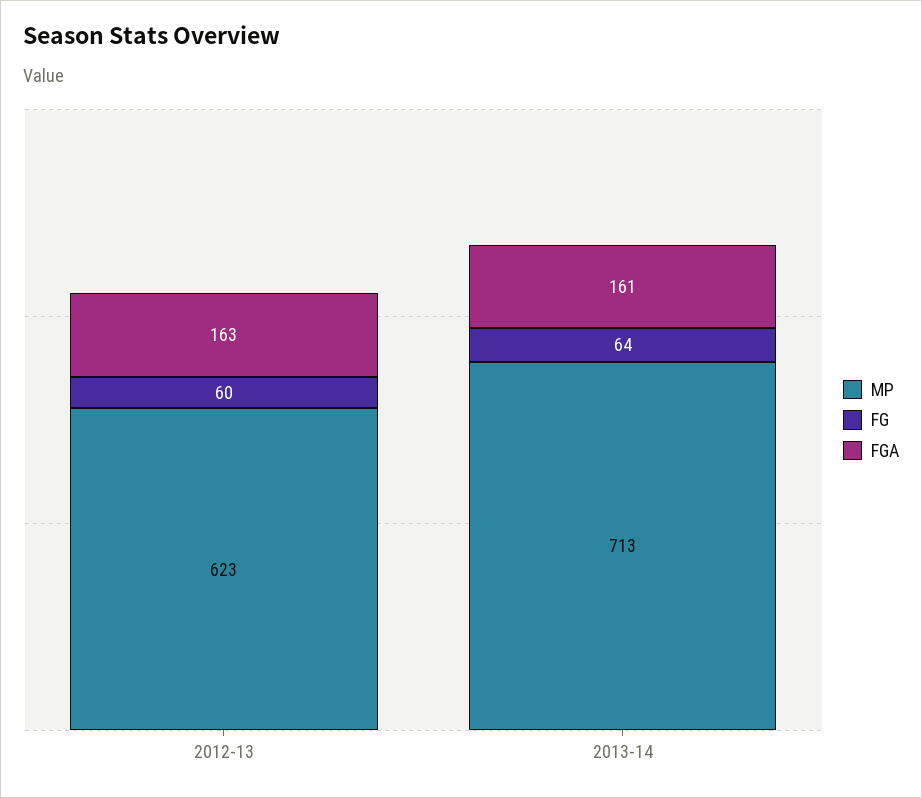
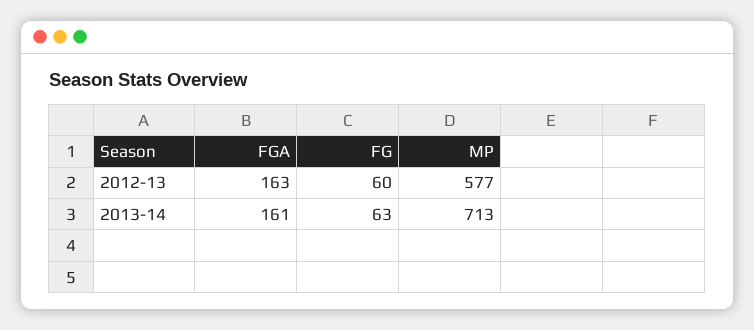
MP, 2012-13: 623 -> 577
FG, 2013-14: 64 -> 63

